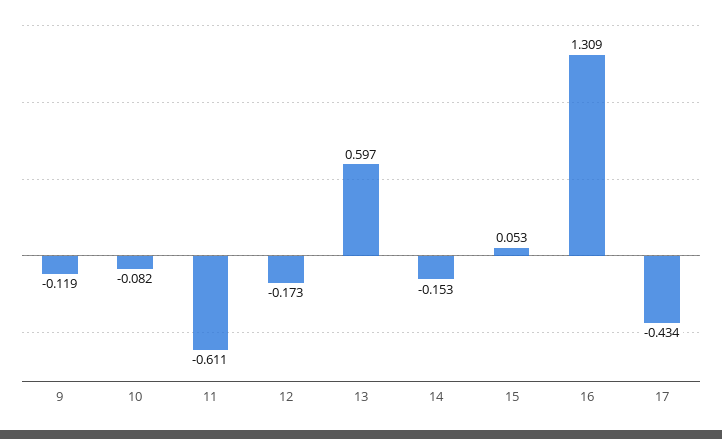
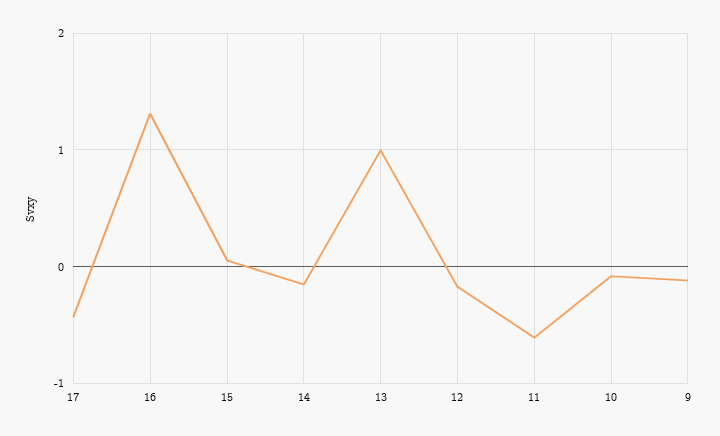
13: 0.597 -> 1

